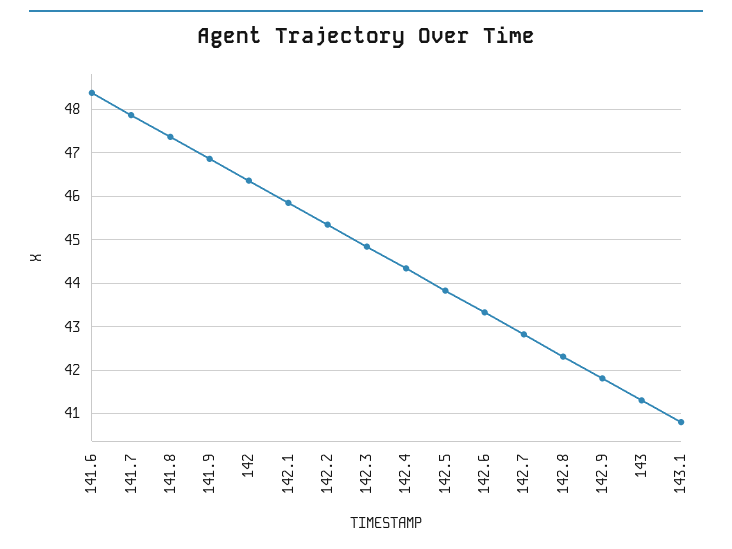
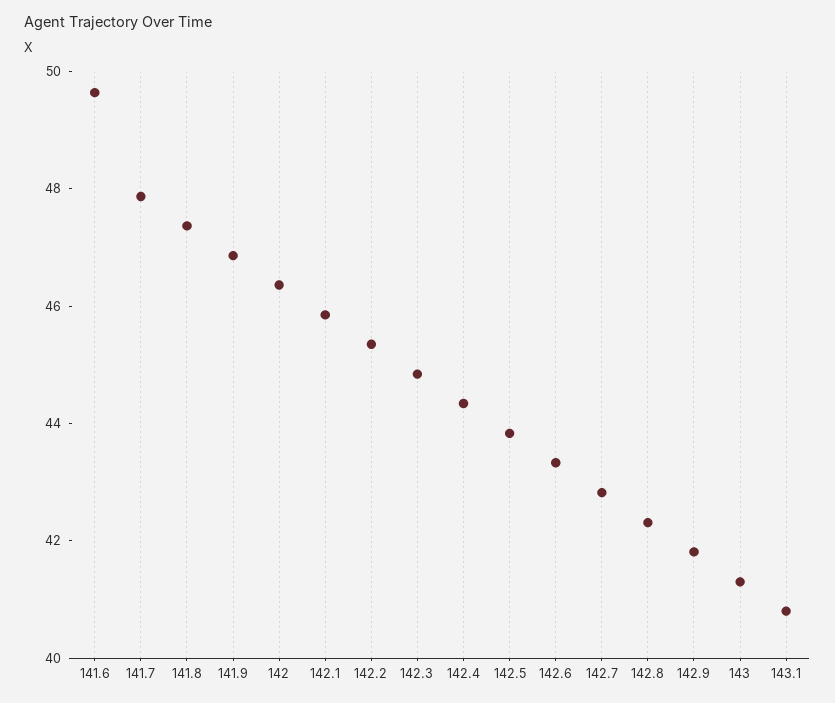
141.6: 48.4 -> 49.5

